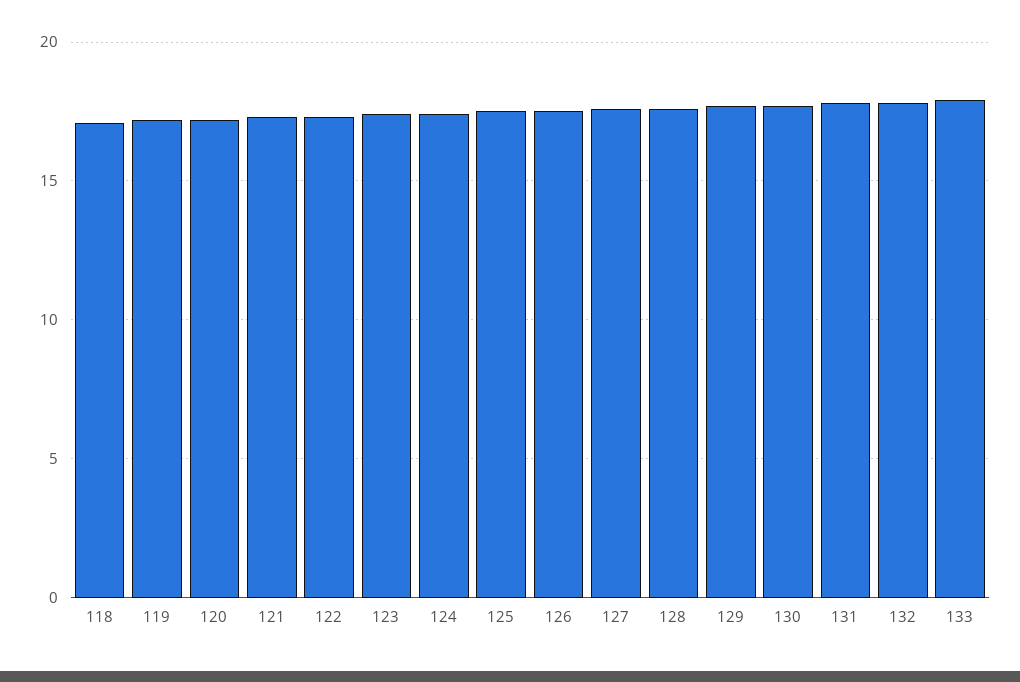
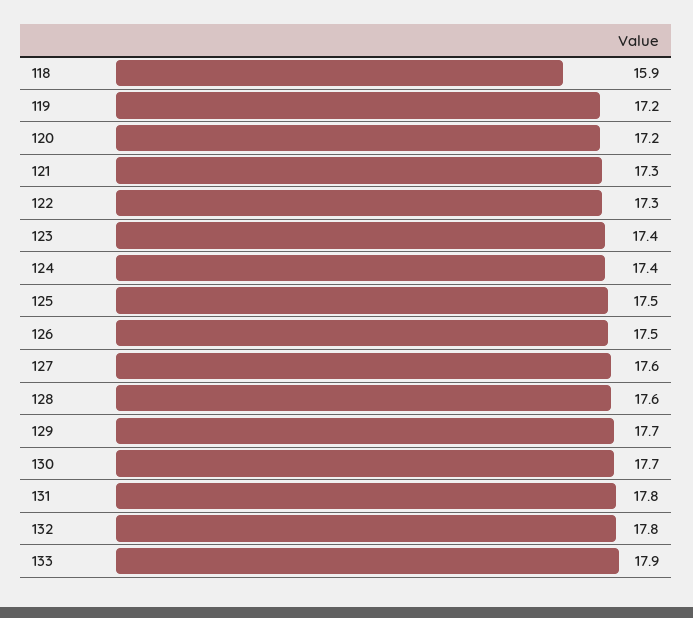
118: 17 -> 15.9

